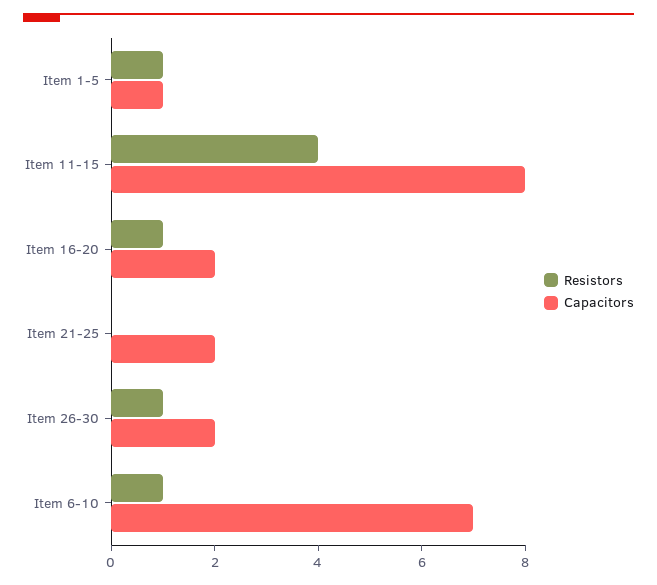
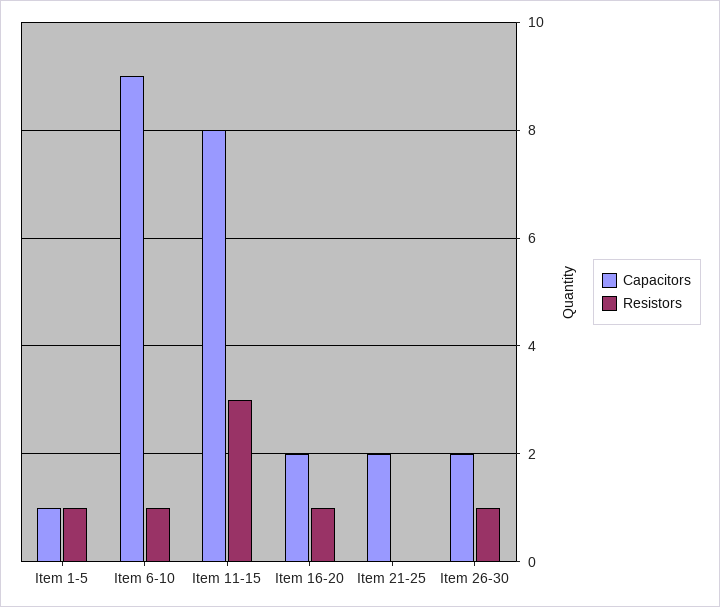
Resistors, Item 11-15: 4 -> 3
Capacitors, Item 6-10: 7 -> 9

